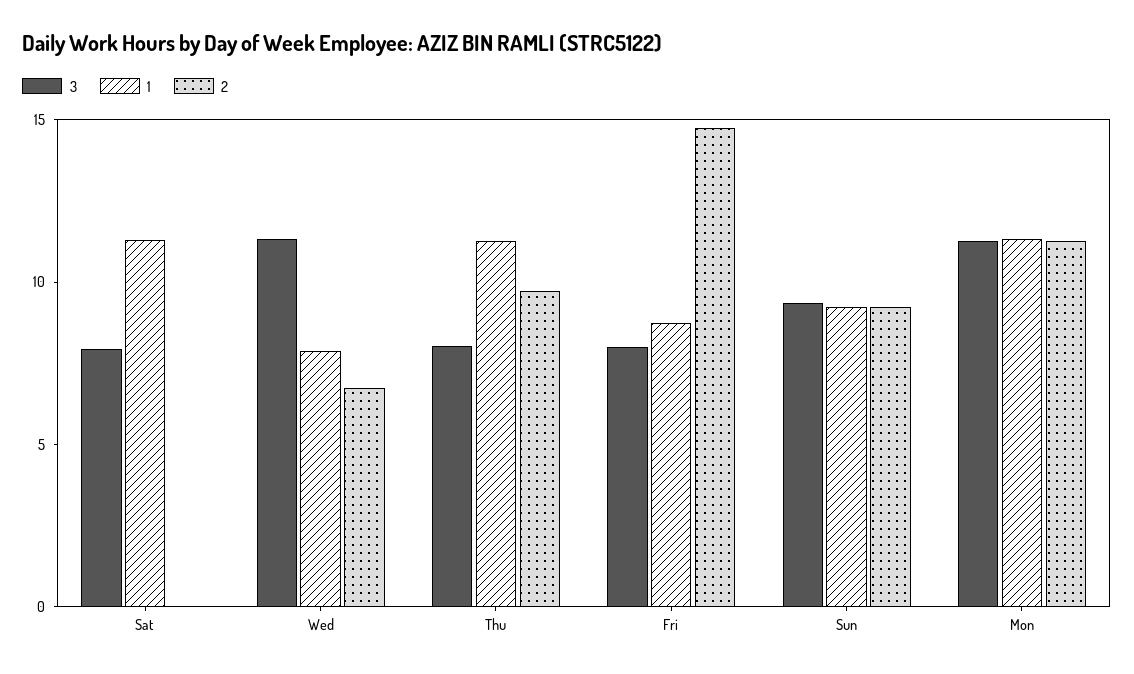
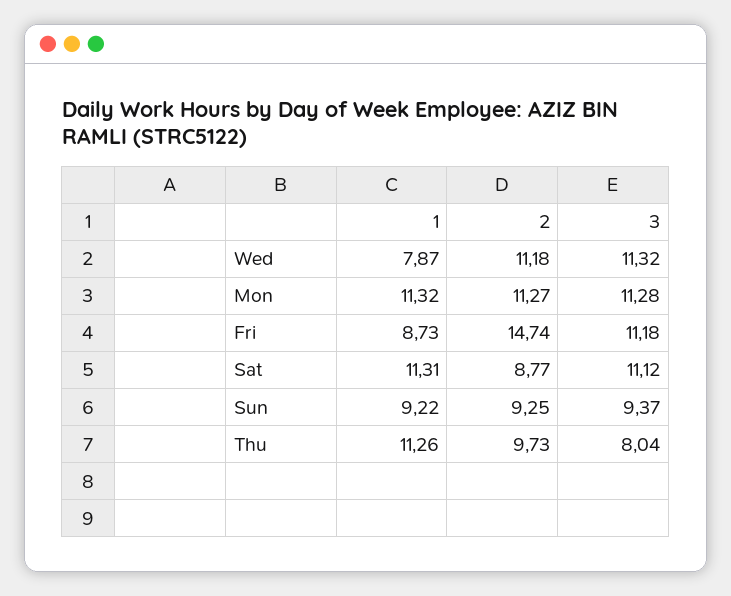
3, Sat: 8 -> 11.12
2, Sat: 0 -> 8.77
2, Wed: 7 -> 11.18
3, Fri: 8 -> 11.18

